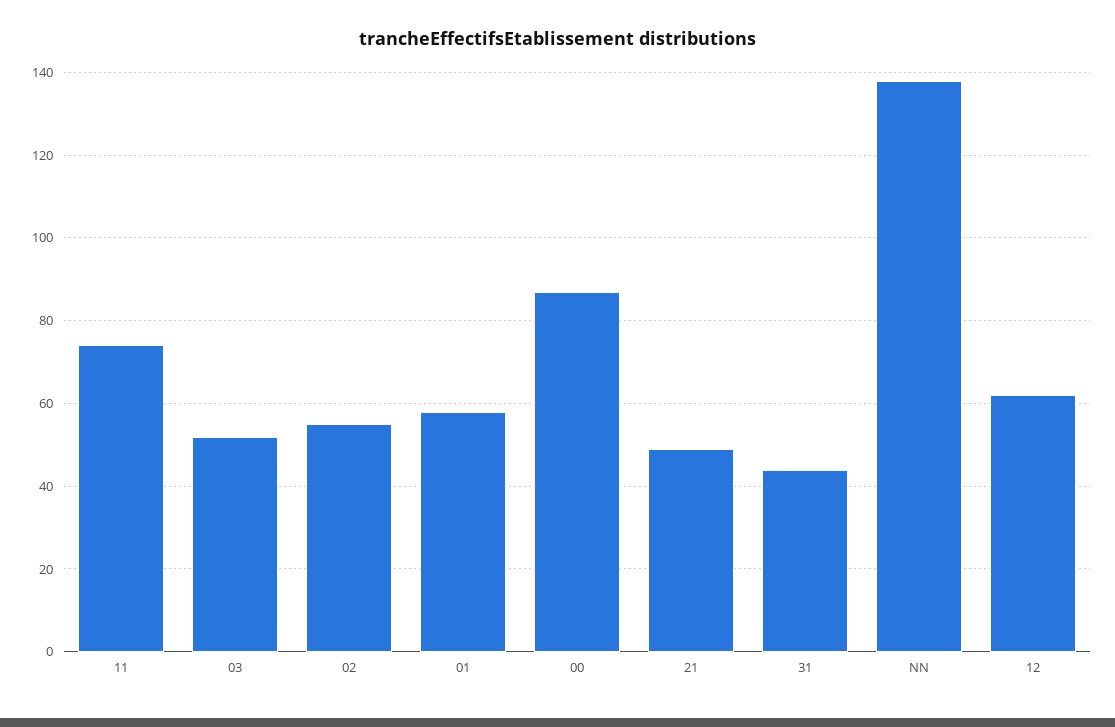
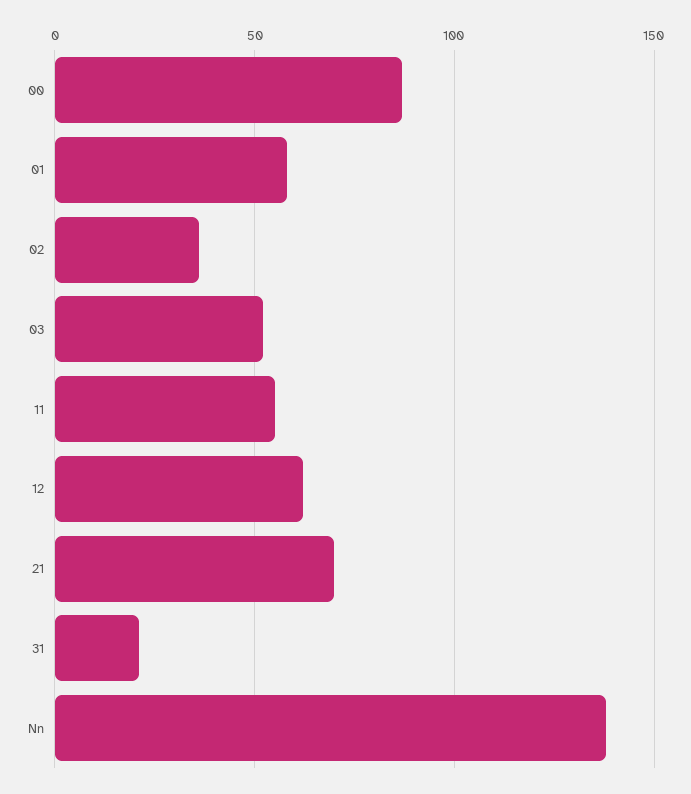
11: 75 -> 55
02: 55 -> 35
21: 50 -> 70
31: 45 -> 20

